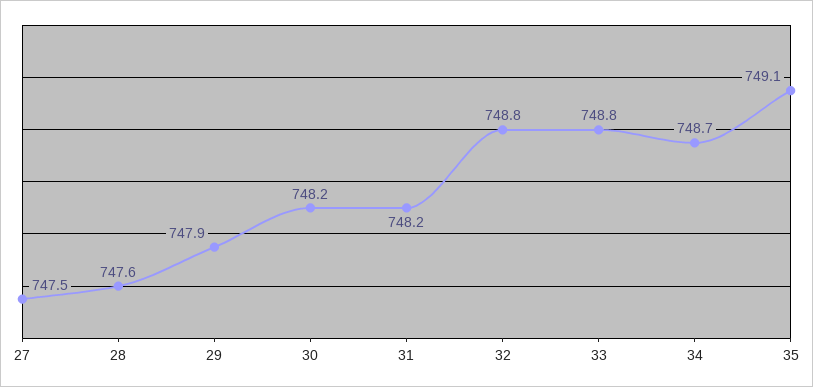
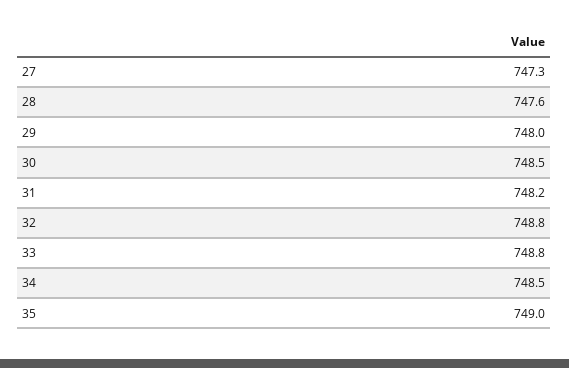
27: 747.5 -> 747.3
29: 747.9 -> 748
30: 748.2 -> 748.5
34: 748.7 -> 748.5
35: 749.1 -> 749

